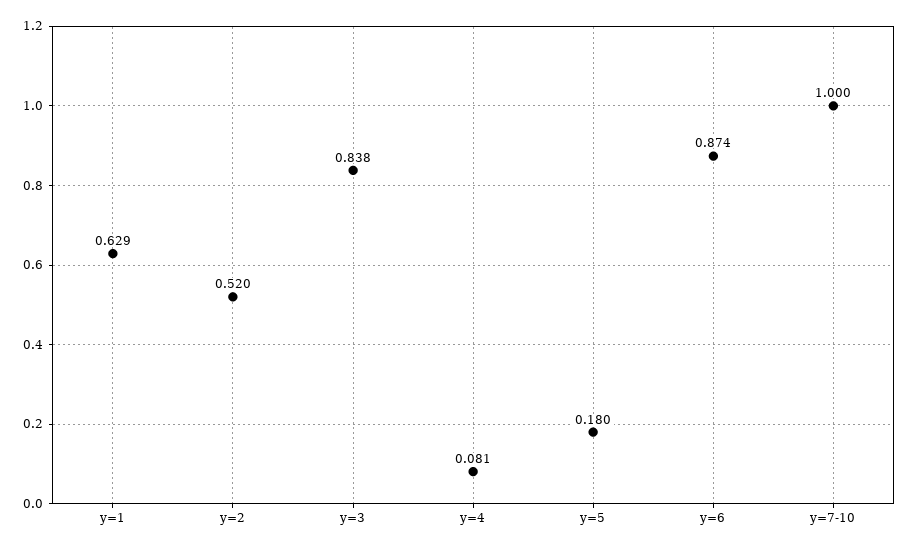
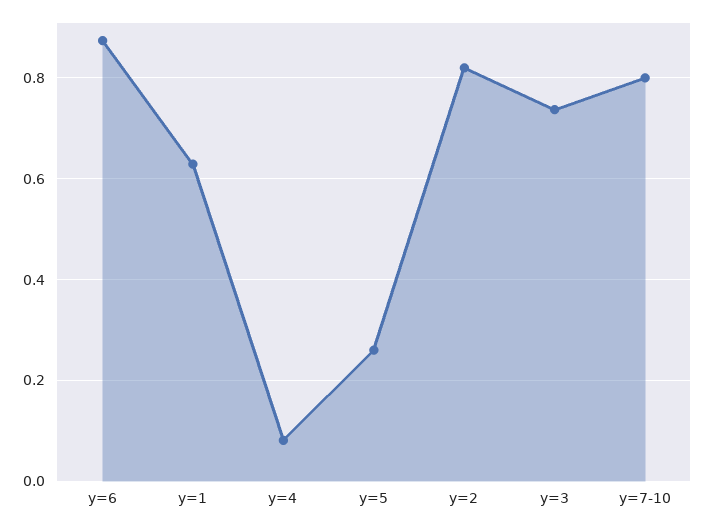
y=2: 0.52 -> 0.82
y=3: 0.838 -> 0.74
y=5: 0.18 -> 0.26
y=7-10: 1 -> 0.8

